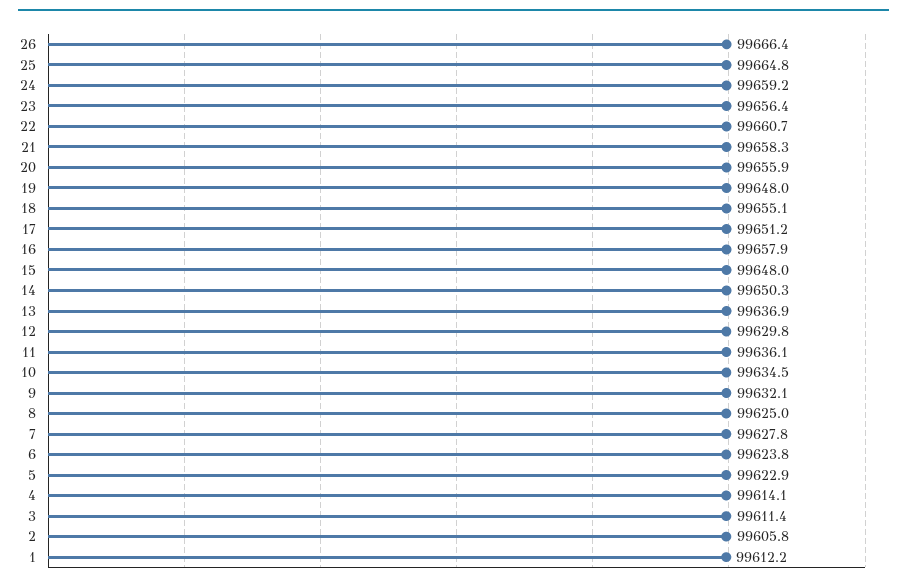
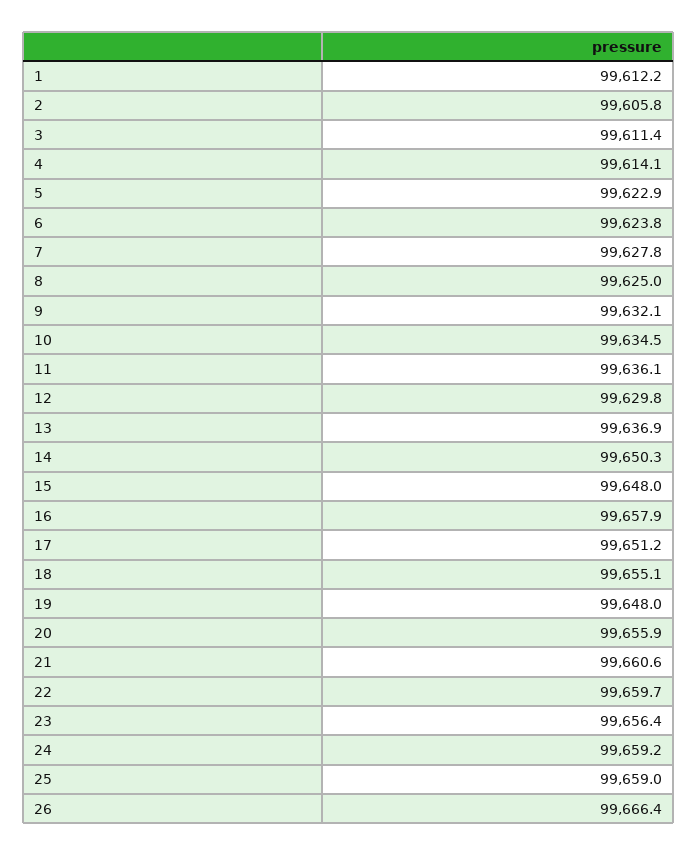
25: 99664.8 -> 99659
22: 99660.7 -> 99659.7
21: 99658.3 -> 99660.6

